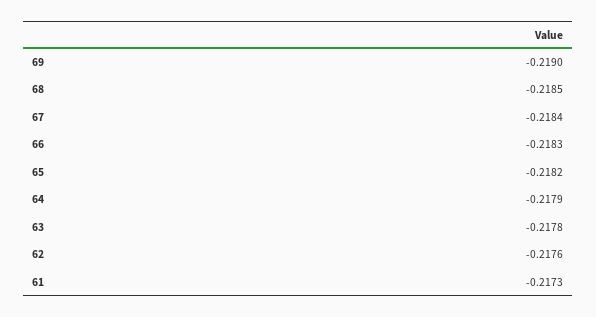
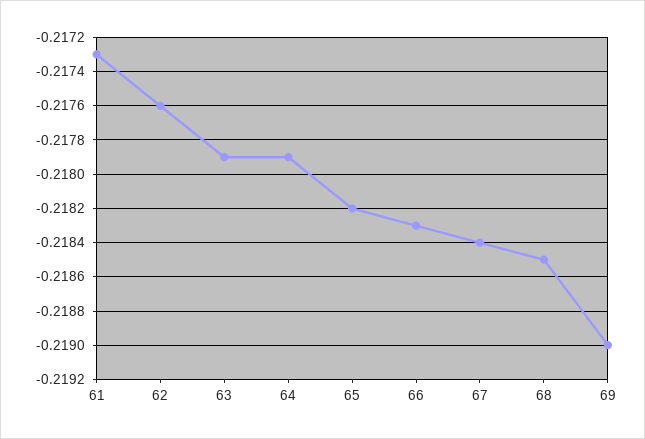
63: -0.2178 -> -0.2179

